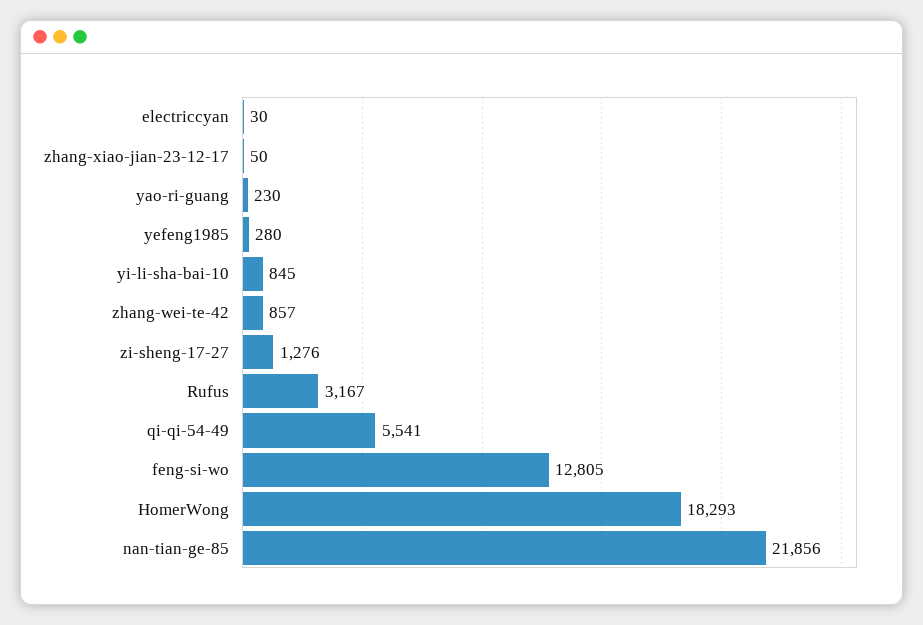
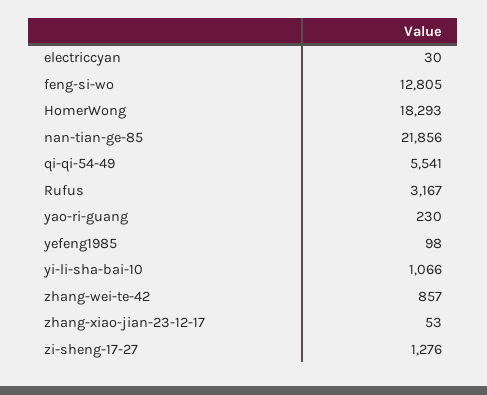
zhang-xiao-jian-23-12-17: 50 -> 53
yefeng1985: 280 -> 98
yi-li-sha-bai-10: 845 -> 1066

